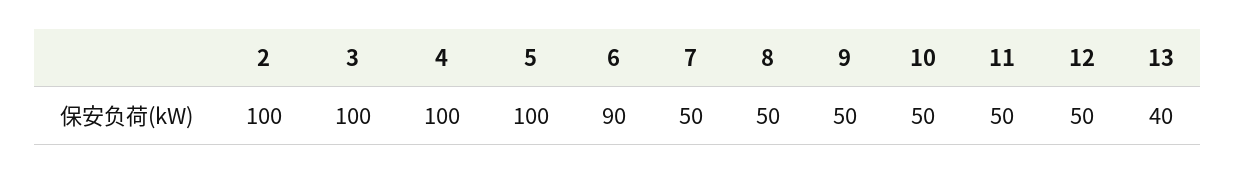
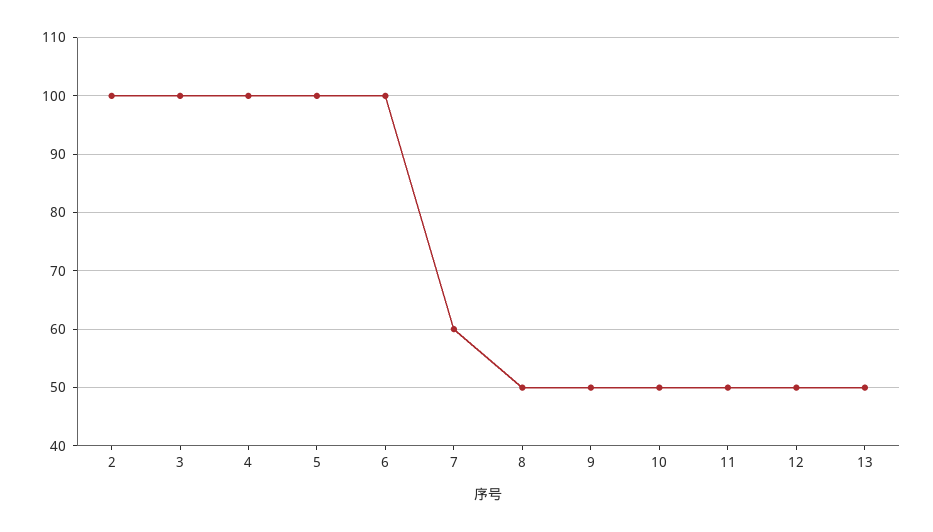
6: 90 -> 100
7: 50 -> 60
13: 40 -> 50

